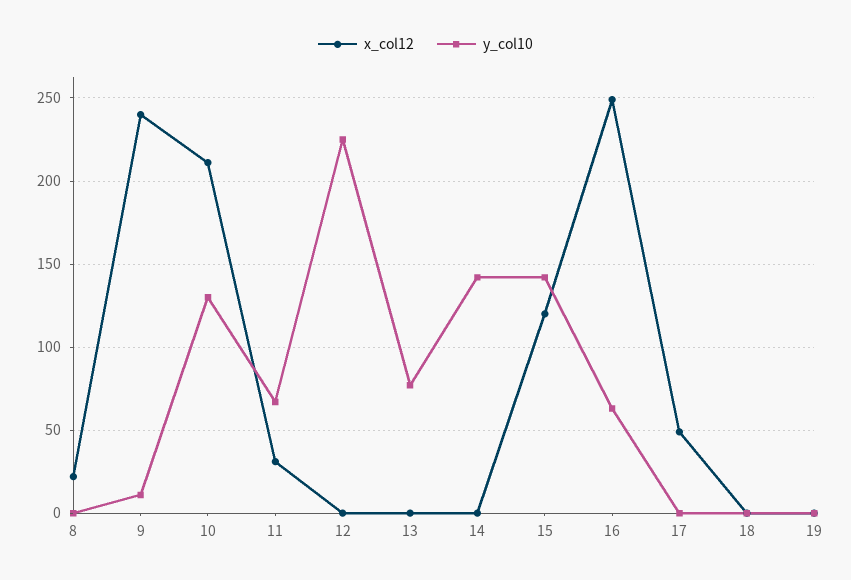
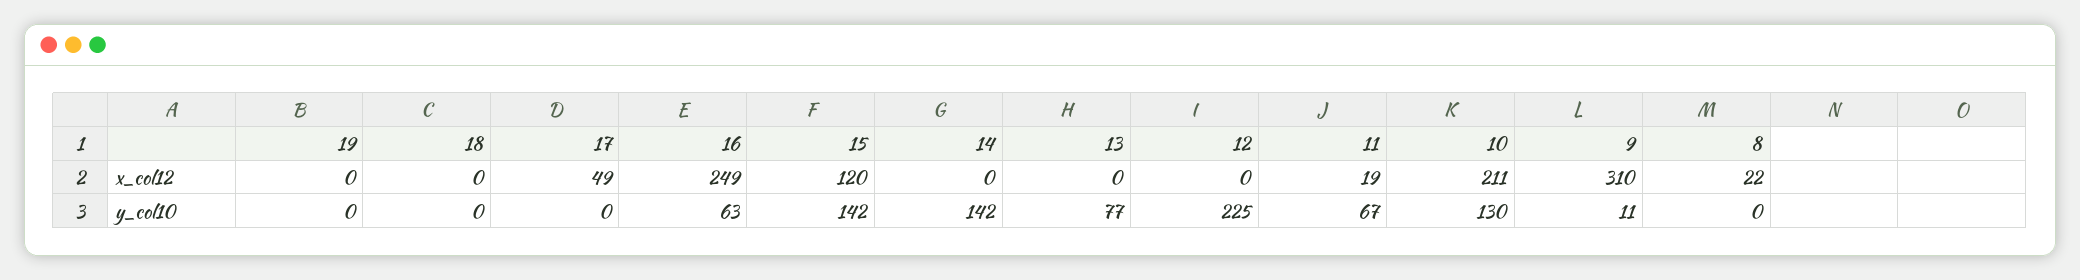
x_col12, 9: 240 -> 310
x_col12, 11: 30 -> 19

